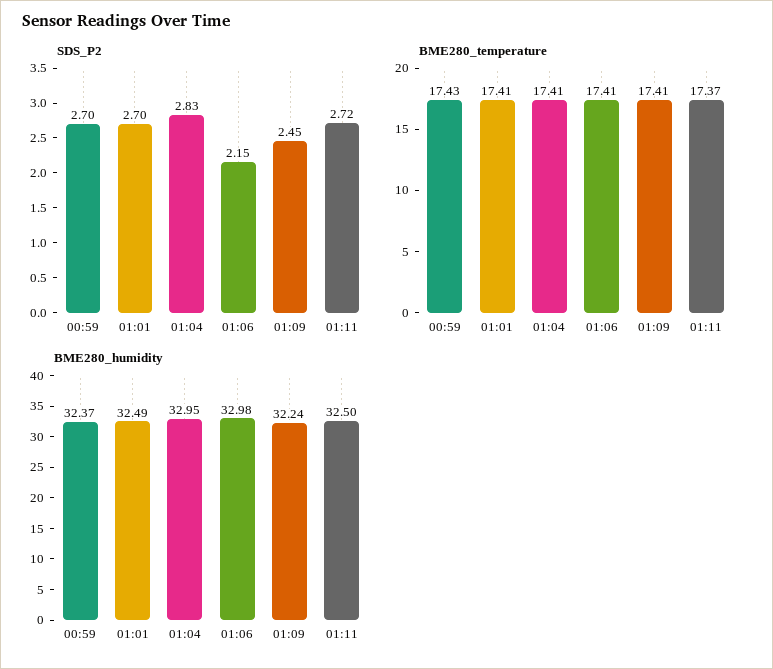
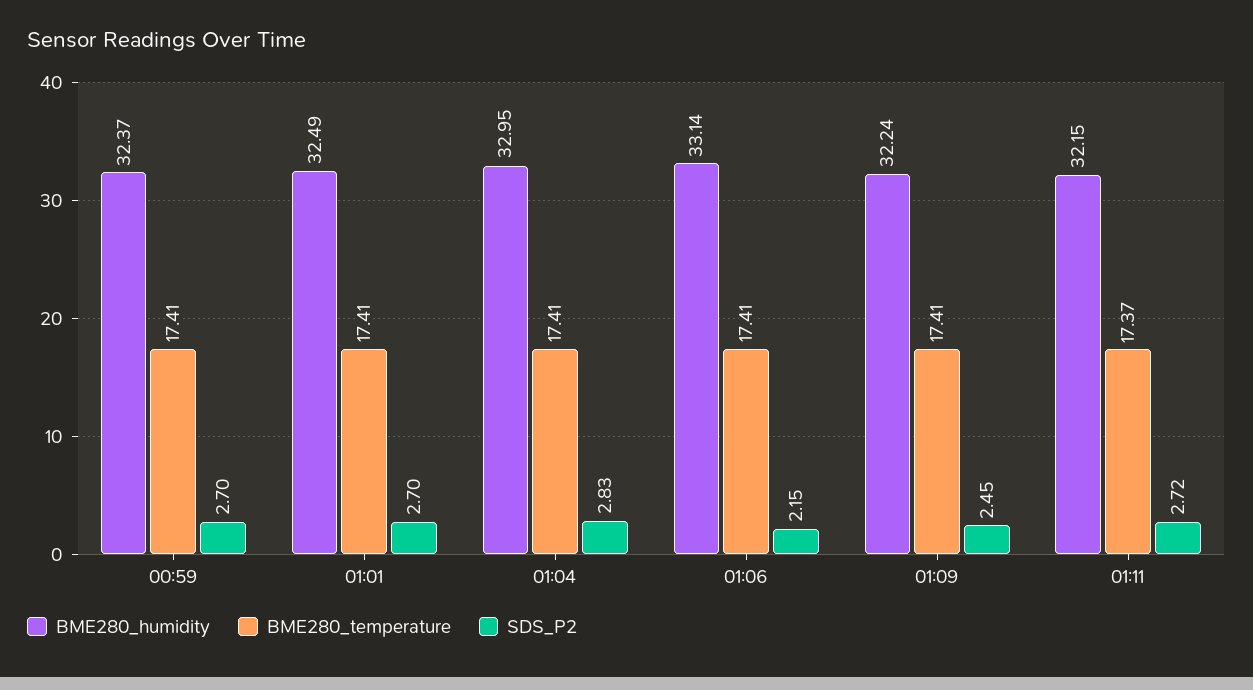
BME280_temperature, 00:59: 17.43 -> 17.41
BME280_humidity, 01:06: 32.98 -> 33.14
BME280_humidity, 01:11: 32.5 -> 32.15

